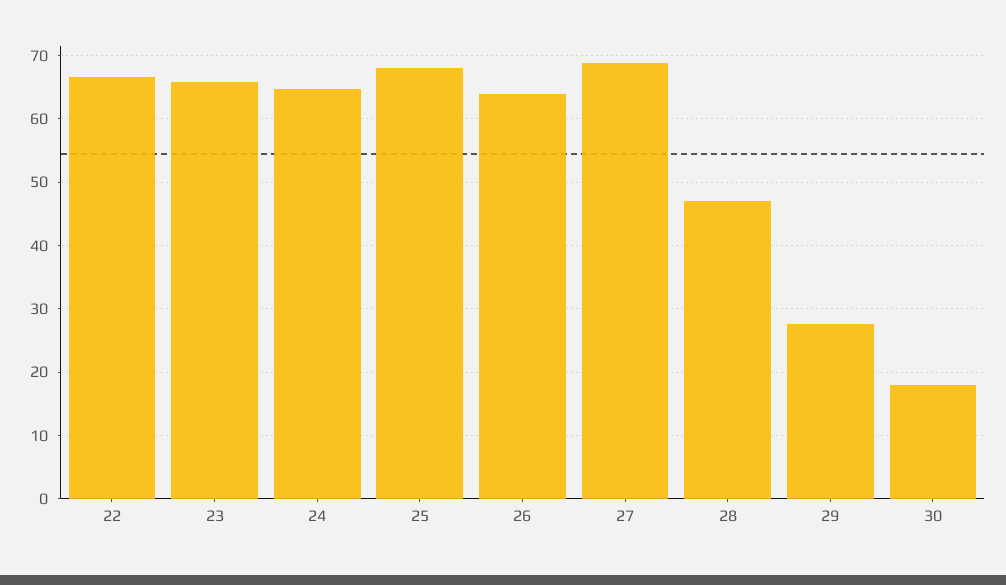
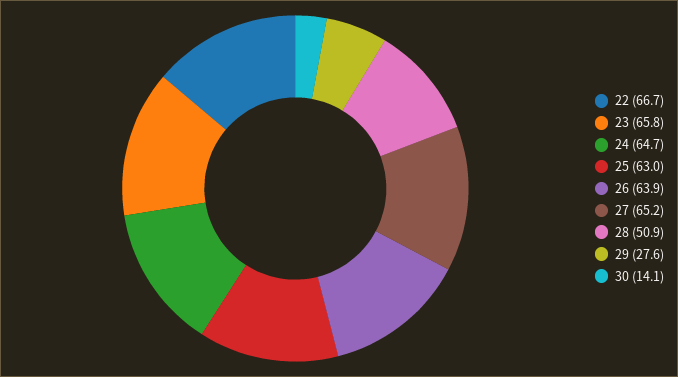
25: 68 -> 63
27: 69 -> 65.2
28: 47 -> 50.9
30: 18 -> 14.1

